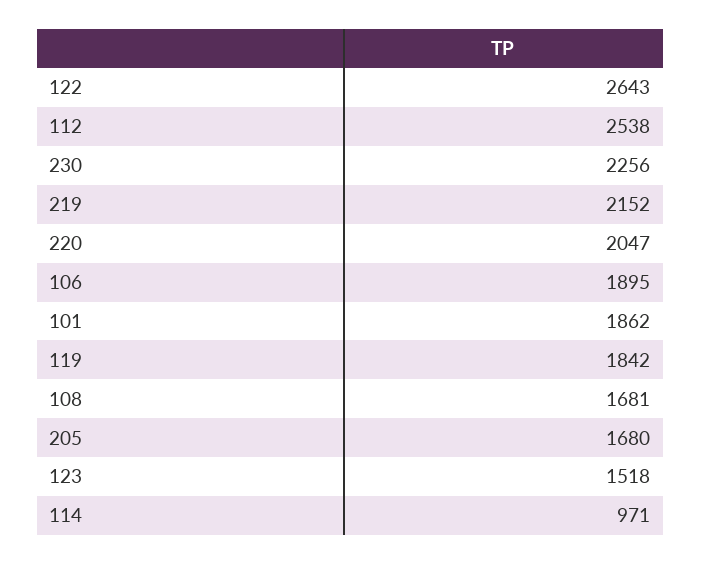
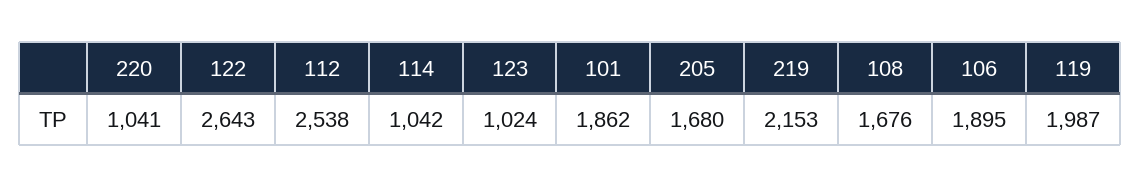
230: 2256 -> none
219: 2152 -> 2153
220: 2047 -> 1041
119: 1842 -> 1987
108: 1681 -> 1676
123: 1518 -> 1024
114: 971 -> 1042

